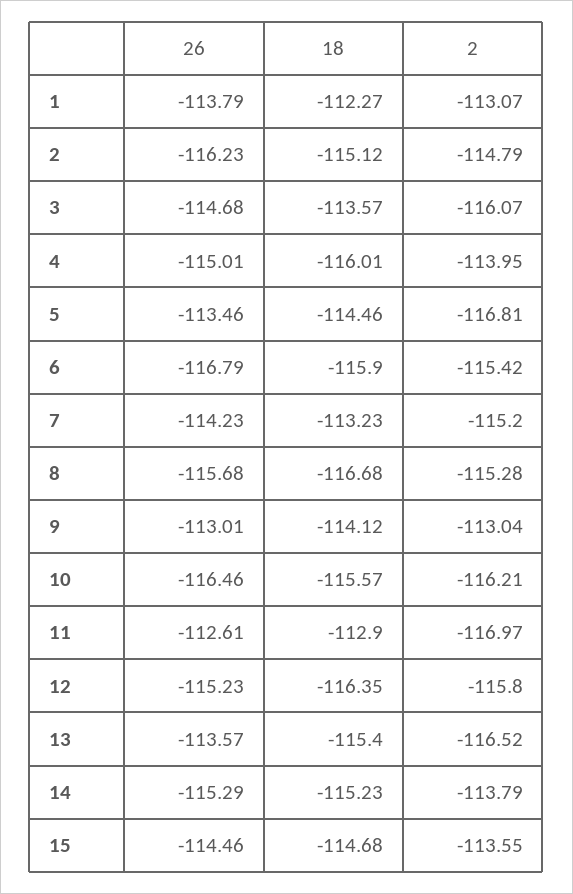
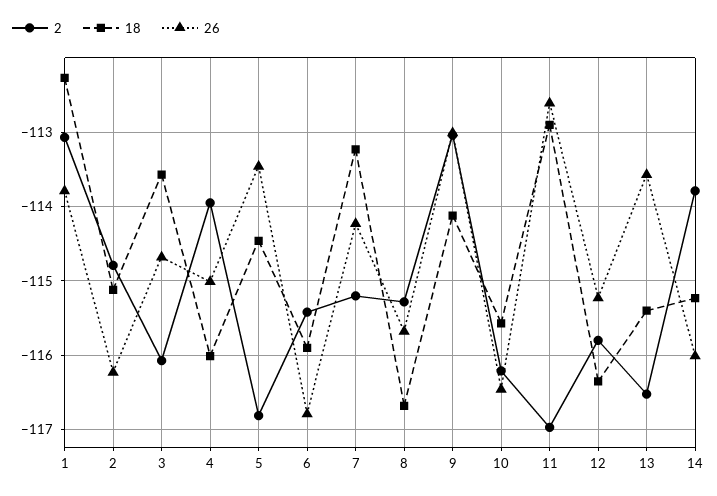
26, 14: -115.29 -> -116
26, 15: -114.46 -> none
18, 15: -114.68 -> none
2, 15: -113.55 -> none

